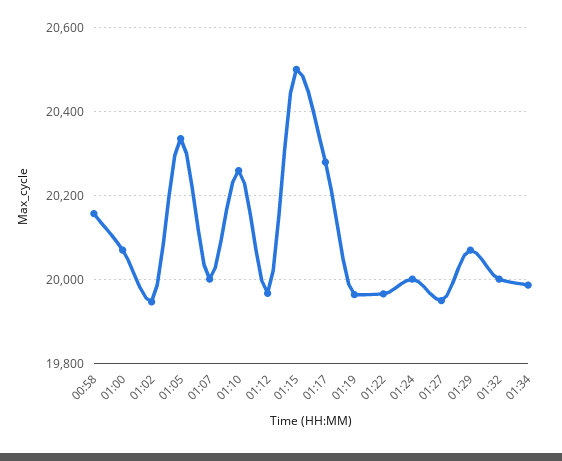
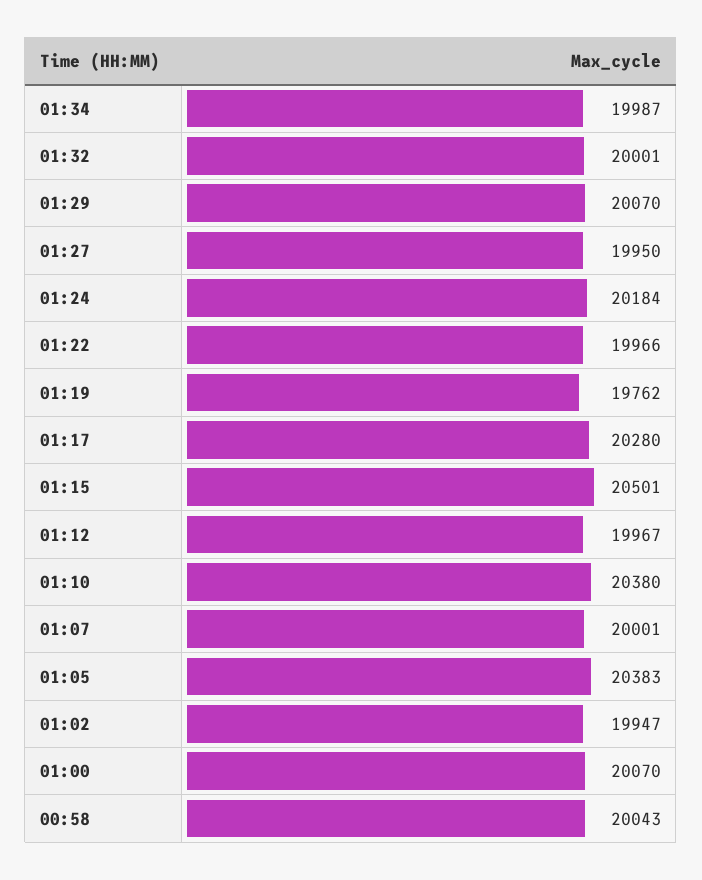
00:58: 20160 -> 20043
01:05: 20340 -> 20383
01:10: 20260 -> 20380
01:19: 19960 -> 19762
01:24: 20000 -> 20184

